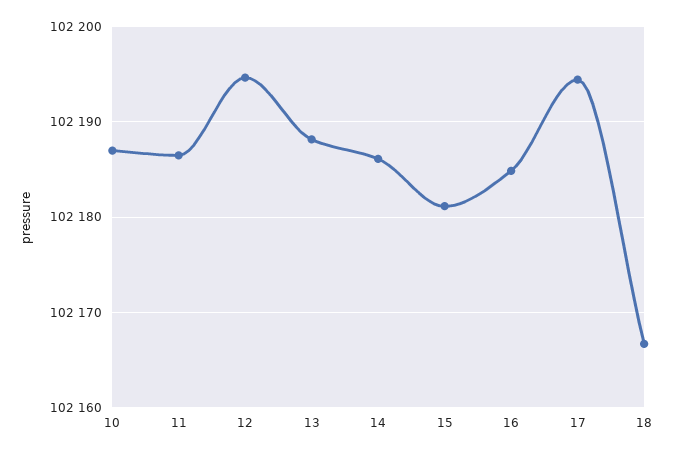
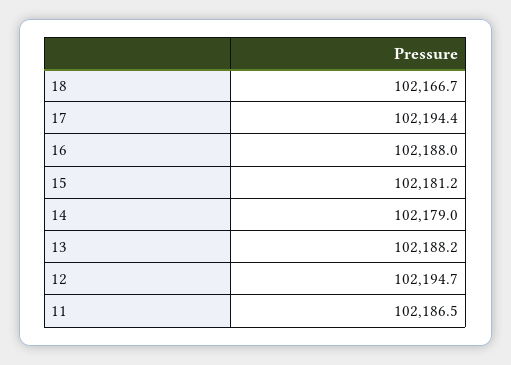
10: 102187 -> none
14: 102186 -> 102179
16: 102185 -> 102188

